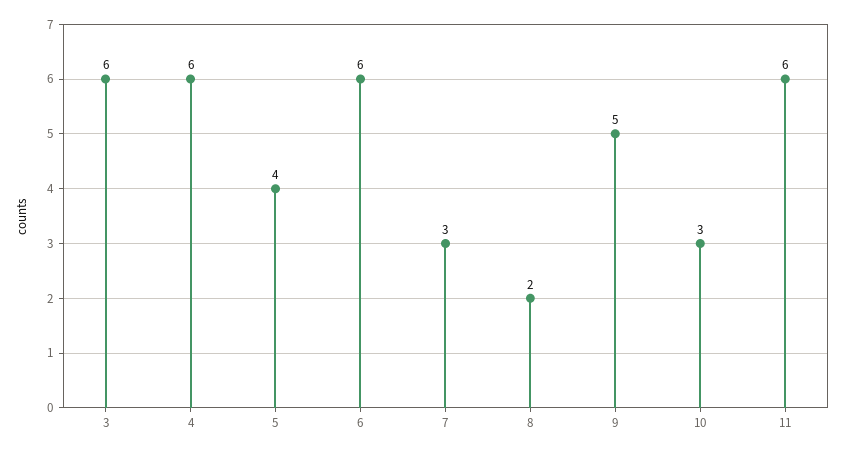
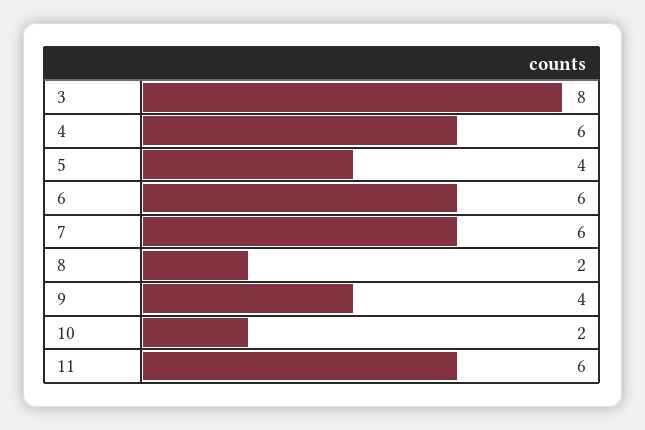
3: 6 -> 8
7: 3 -> 6
9: 5 -> 4
10: 3 -> 2

